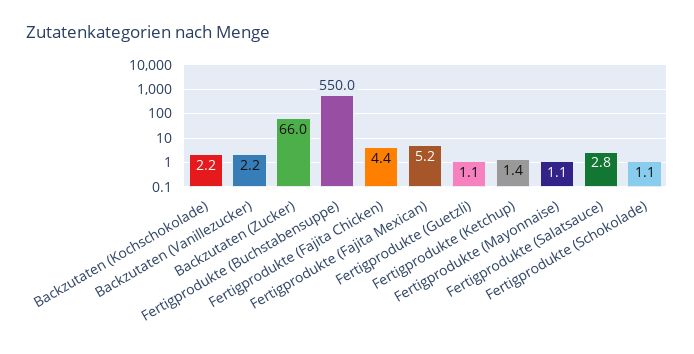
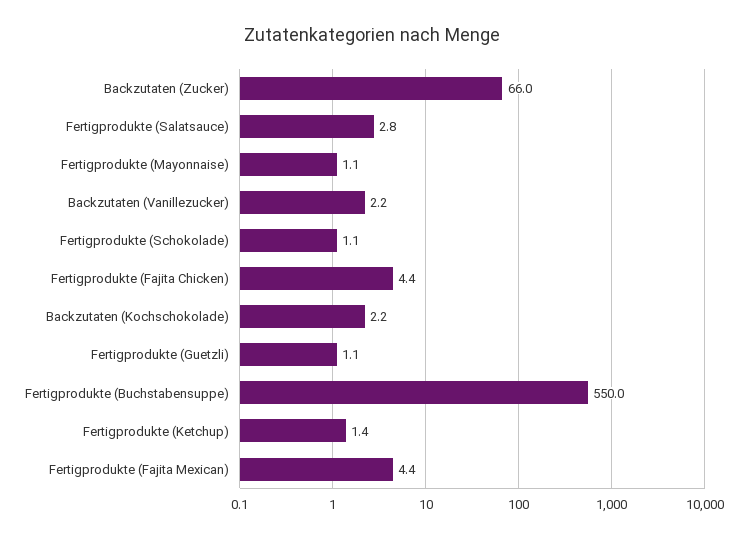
Fertigprodukte (Fajita Mexican): 5.2 -> 4.4

